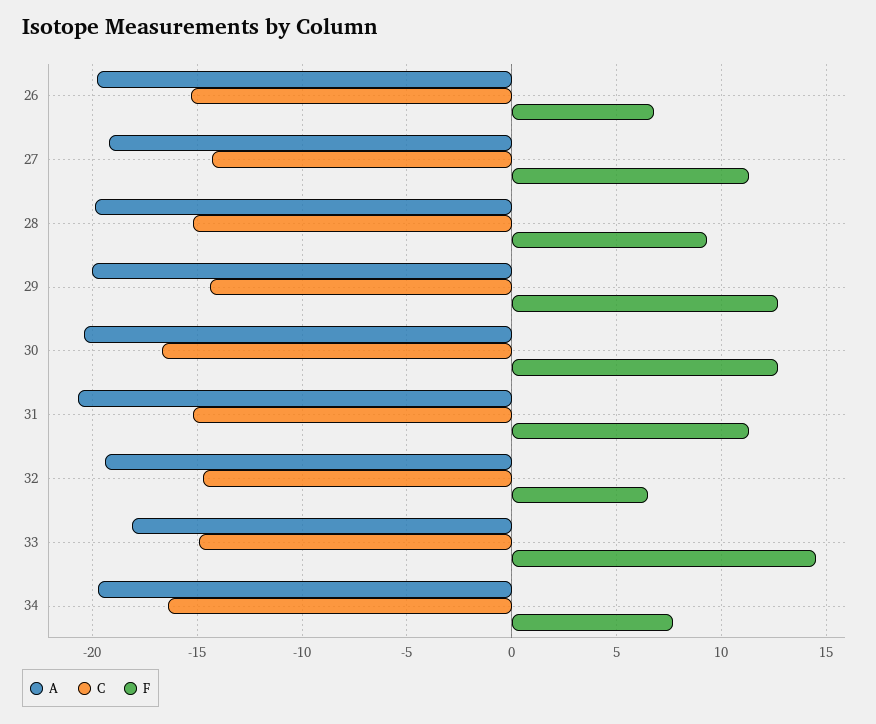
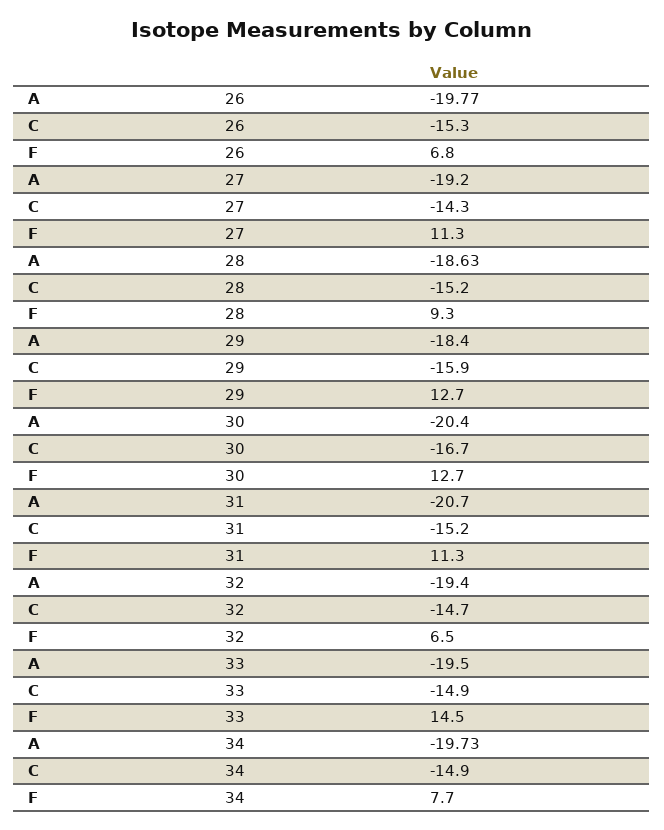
A, 28: -20 -> -18.63
A, 29: -20 -> -18.4
C, 29: -14.5 -> -15.9
A, 33: -18 -> -19.5
C, 34: -16.5 -> -14.9

